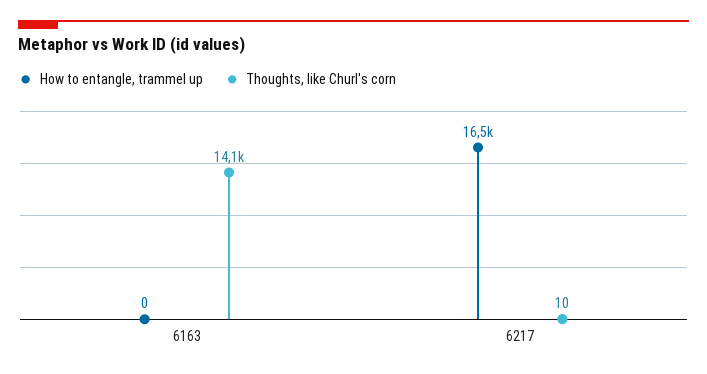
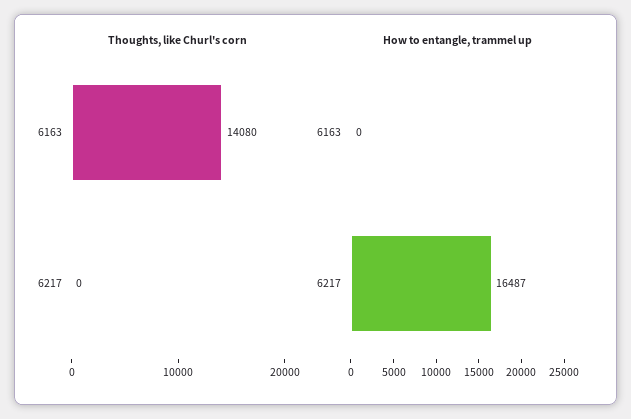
Thoughts, like Churl's corn, 6217: 10 -> 0

